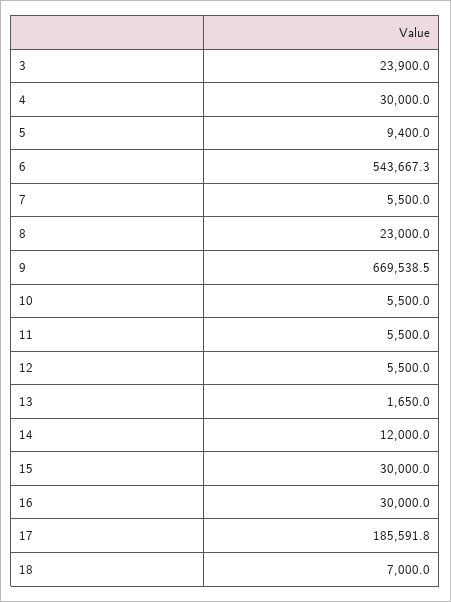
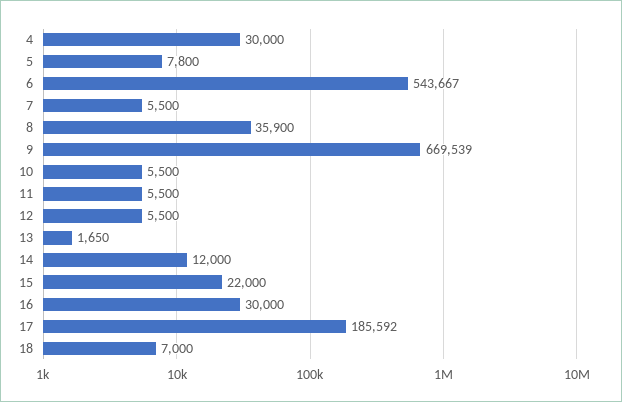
3: 23900 -> none
5: 9400 -> 7800
8: 23000 -> 35900
15: 30000 -> 22000

